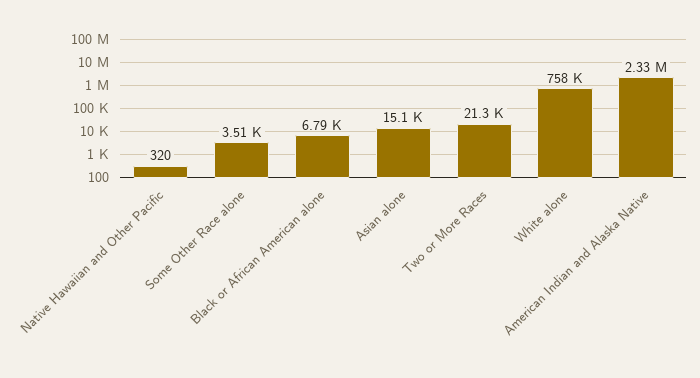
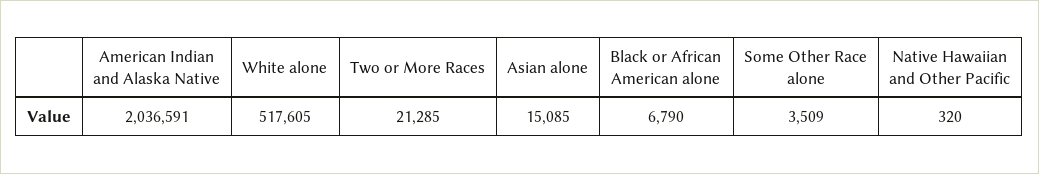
White alone: 758000 -> 517605
American Indian and Alaska Native: 2330000 -> 2036591

